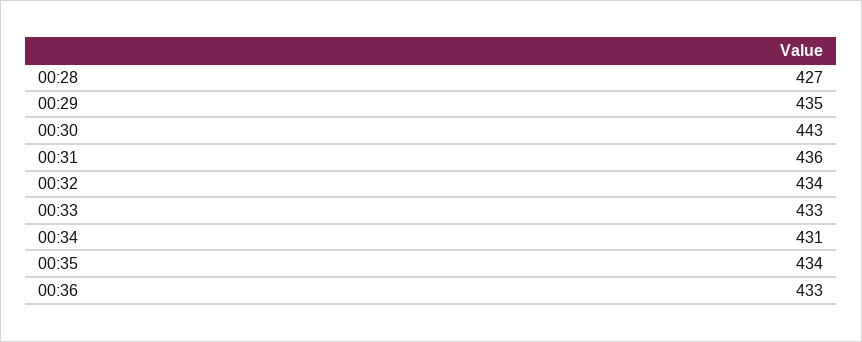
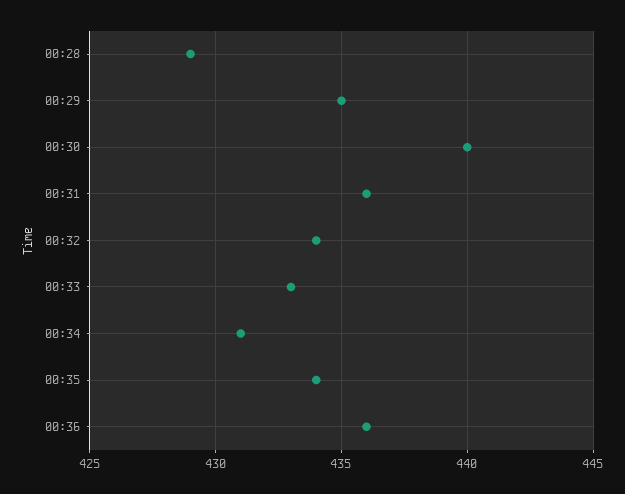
00:28: 427 -> 429
00:30: 443 -> 440
00:36: 433 -> 436

